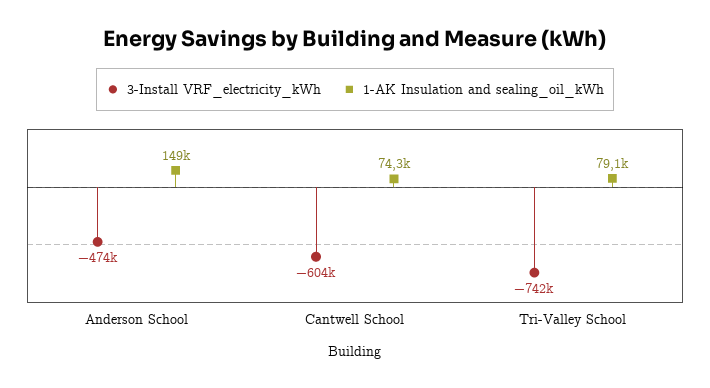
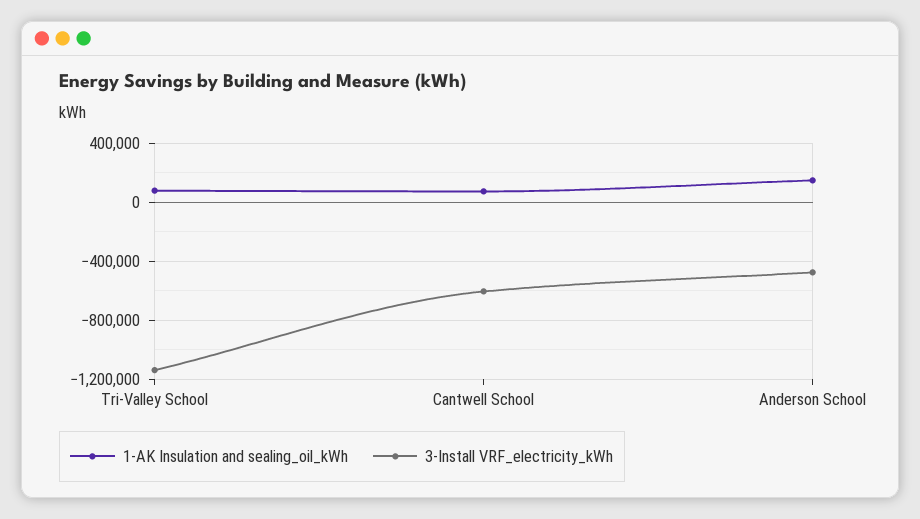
3-Install VRF_electricity_kWh, Tri-Valley School: -742000 -> -1150000

